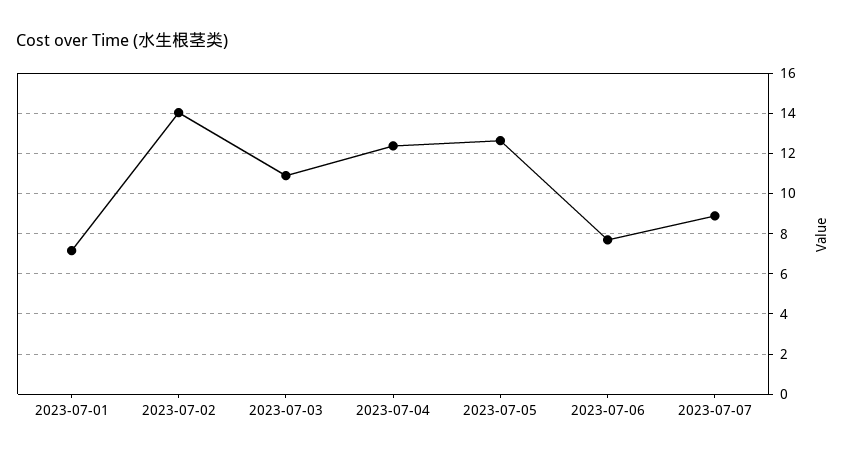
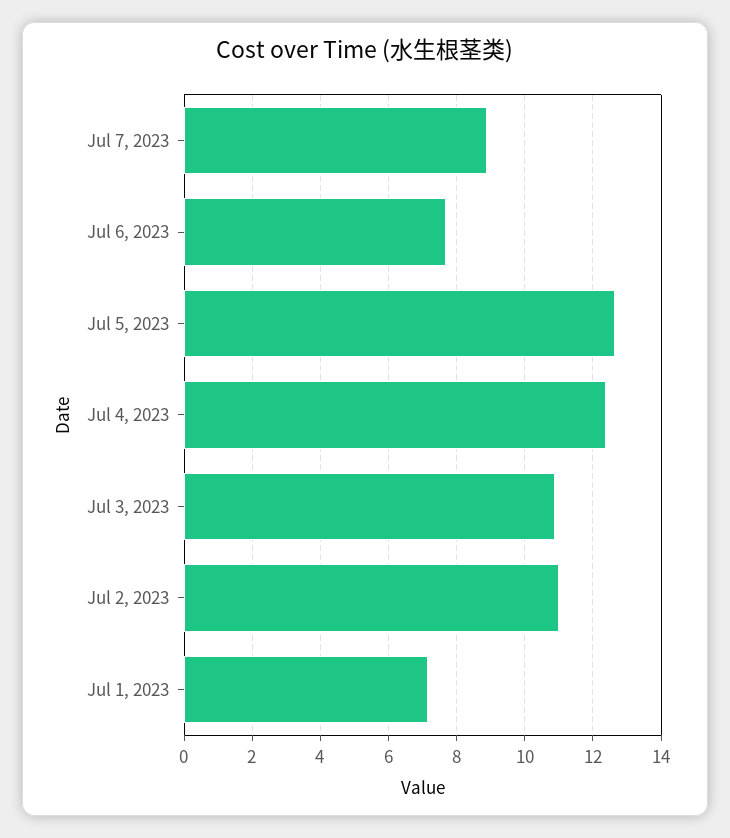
2023-07-02: 14 -> 11

